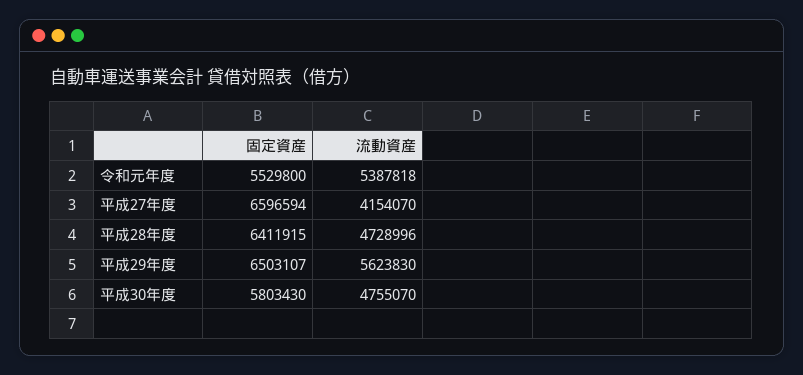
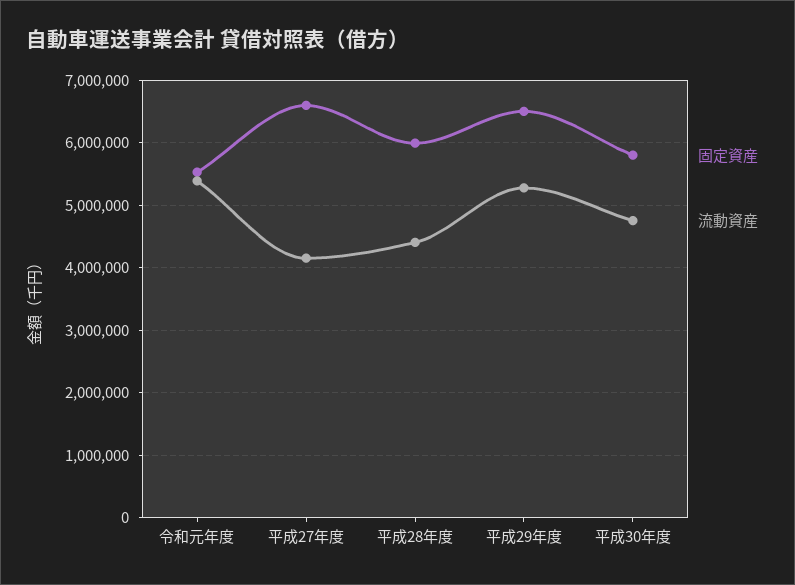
固定資産, 平成28年度: 6411915 -> 6000000
流動資産, 平成28年度: 4728996 -> 4400000
流動資産, 平成29年度: 5623830 -> 5300000

